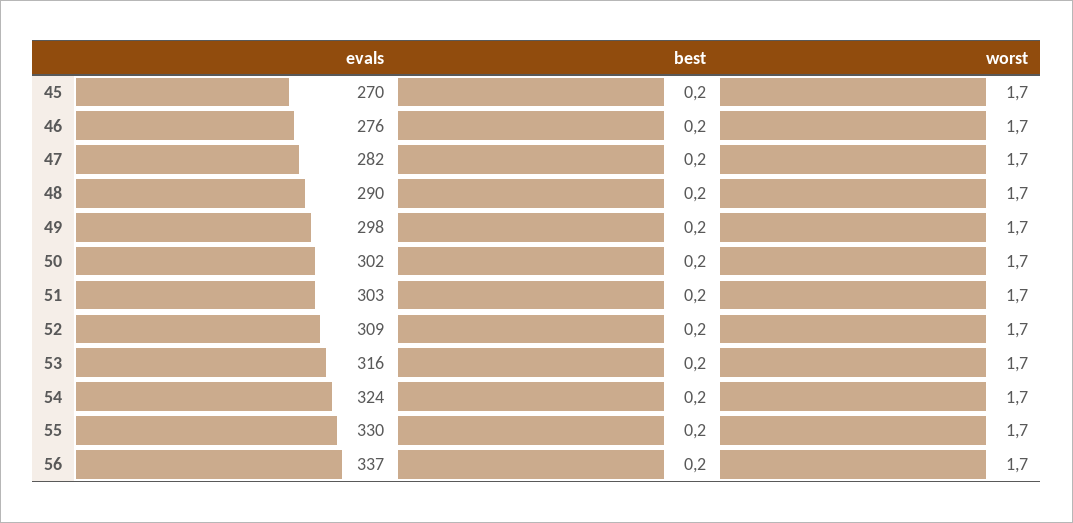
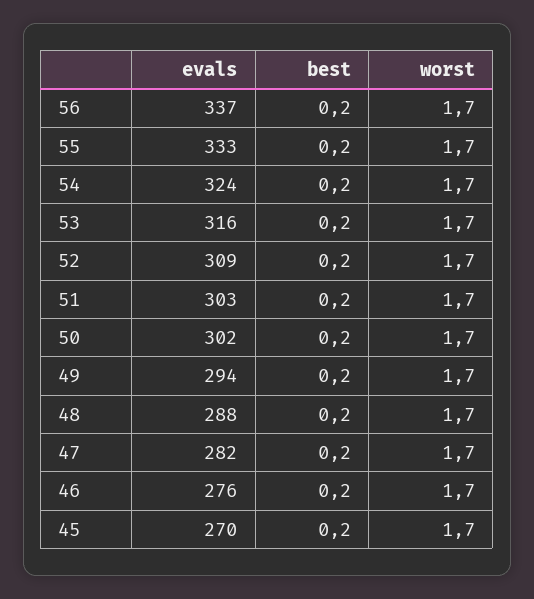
evals, 48: 290 -> 288
evals, 49: 298 -> 294
evals, 55: 330 -> 333

